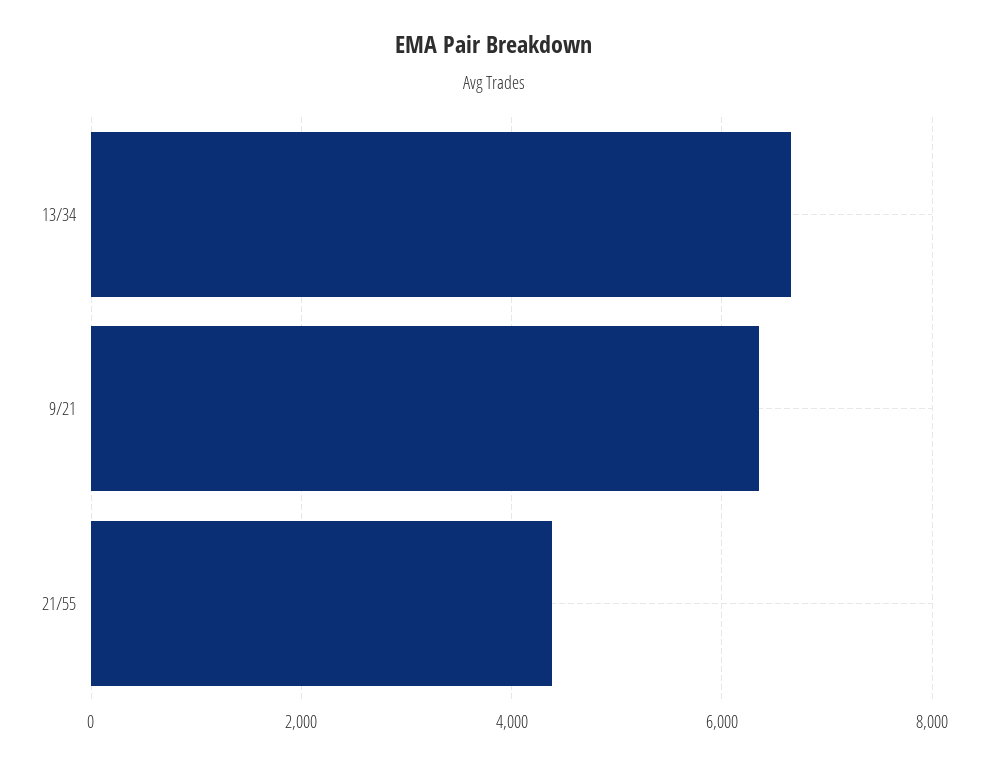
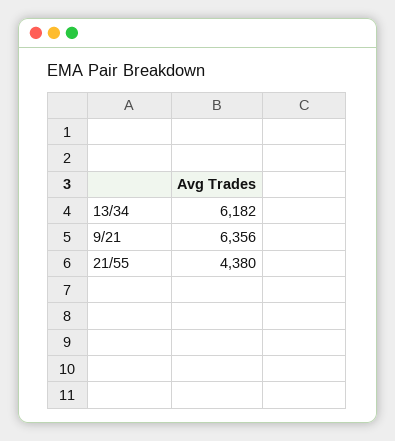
13/34: 6600 -> 6182

